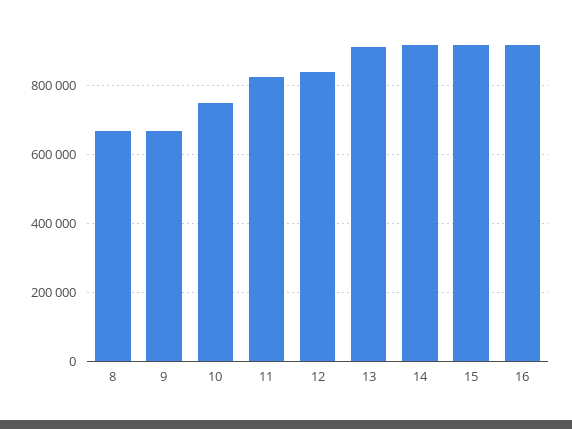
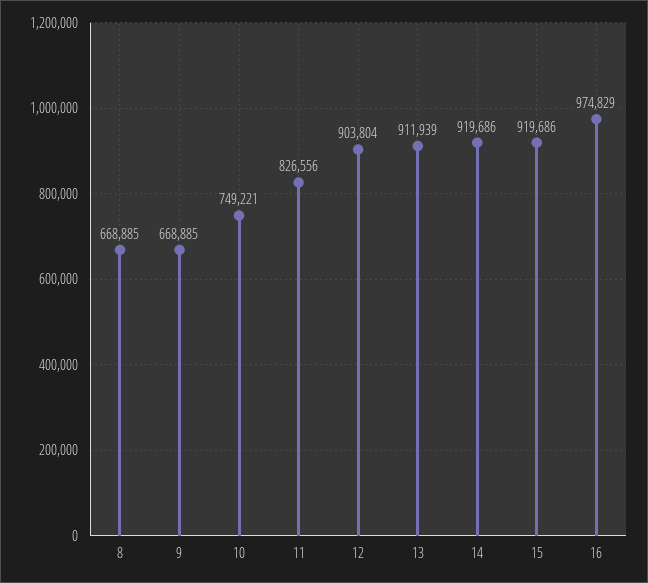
12: 840000 -> 903804
16: 920000 -> 974829

